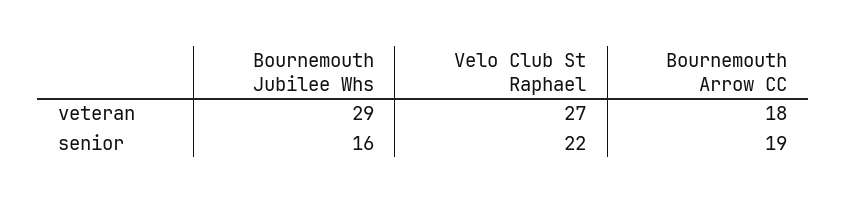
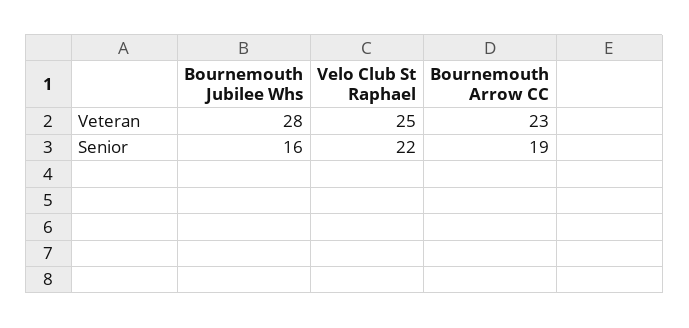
Bournemouth Jubilee Whs, veteran: 29 -> 28
Velo Club St Raphael, veteran: 27 -> 25
Bournemouth Arrow CC, veteran: 18 -> 23

